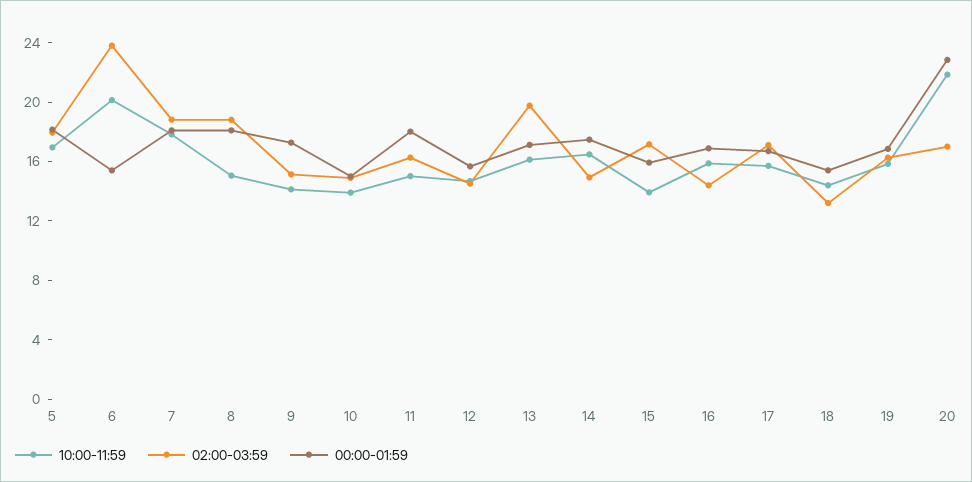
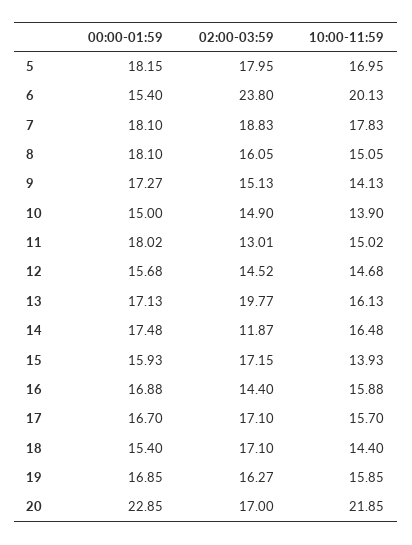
02:00-03:59, 8: 19 -> 16.05
02:00-03:59, 11: 16 -> 13.01
02:00-03:59, 14: 15 -> 11.87
02:00-03:59, 18: 13 -> 17.1

